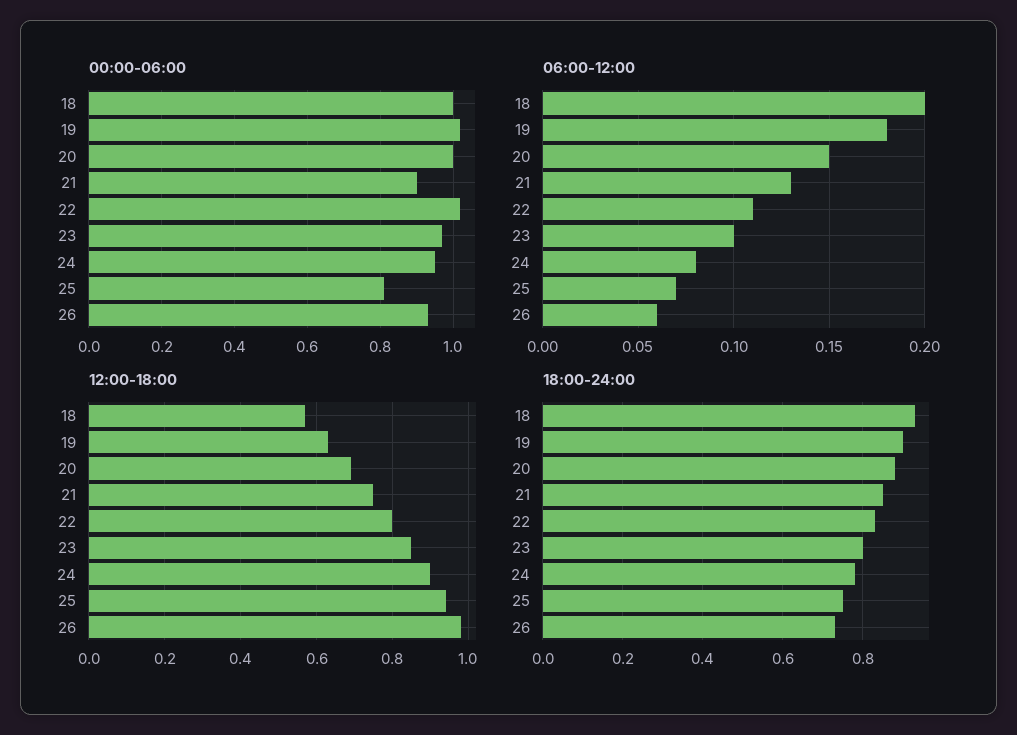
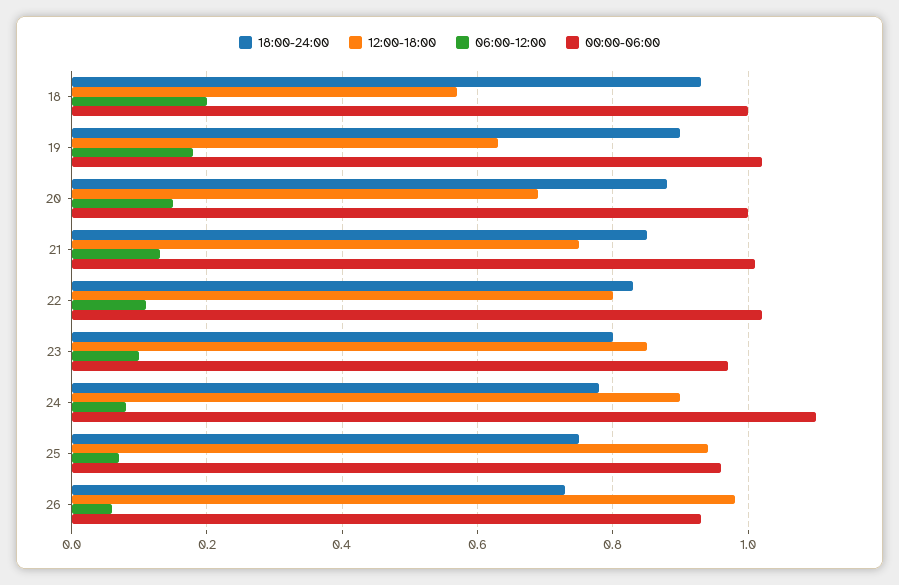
00:00-06:00, 21: 0.9 -> 1
00:00-06:00, 24: 0.95 -> 1.1
00:00-06:00, 25: 0.8 -> 0.95

